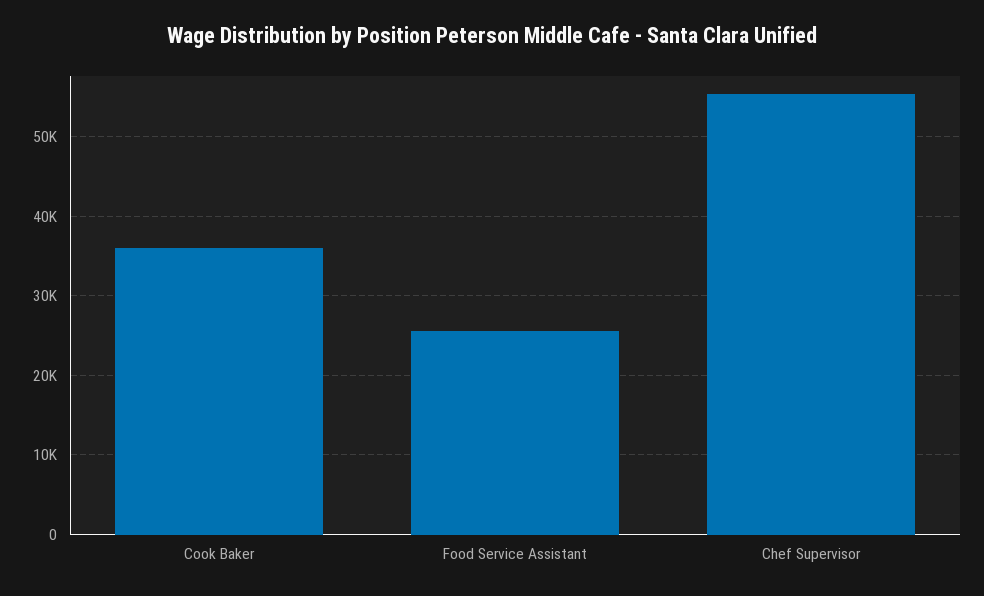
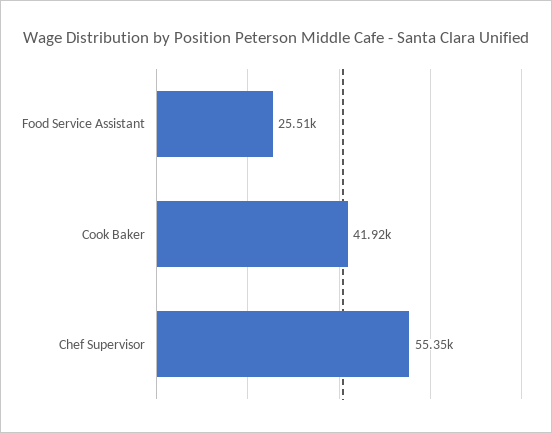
Cook Baker: 36000 -> 41920

